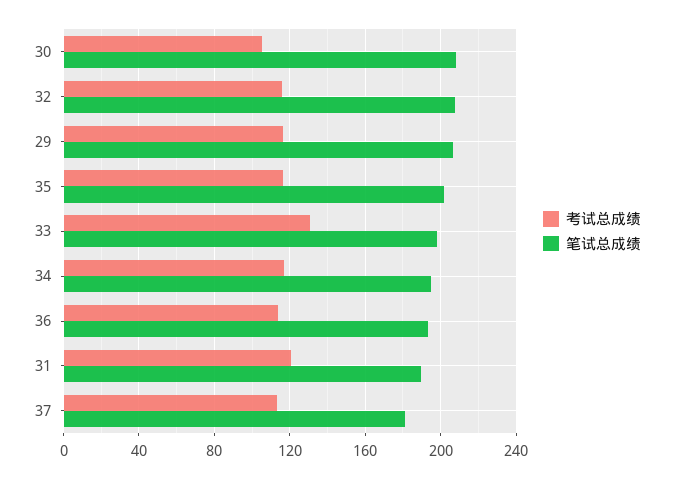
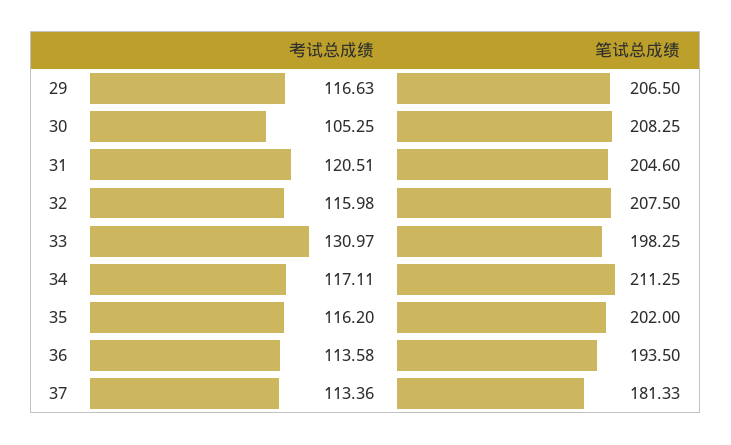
笔试总成绩, 34: 195 -> 211.25
笔试总成绩, 31: 190 -> 204.6

